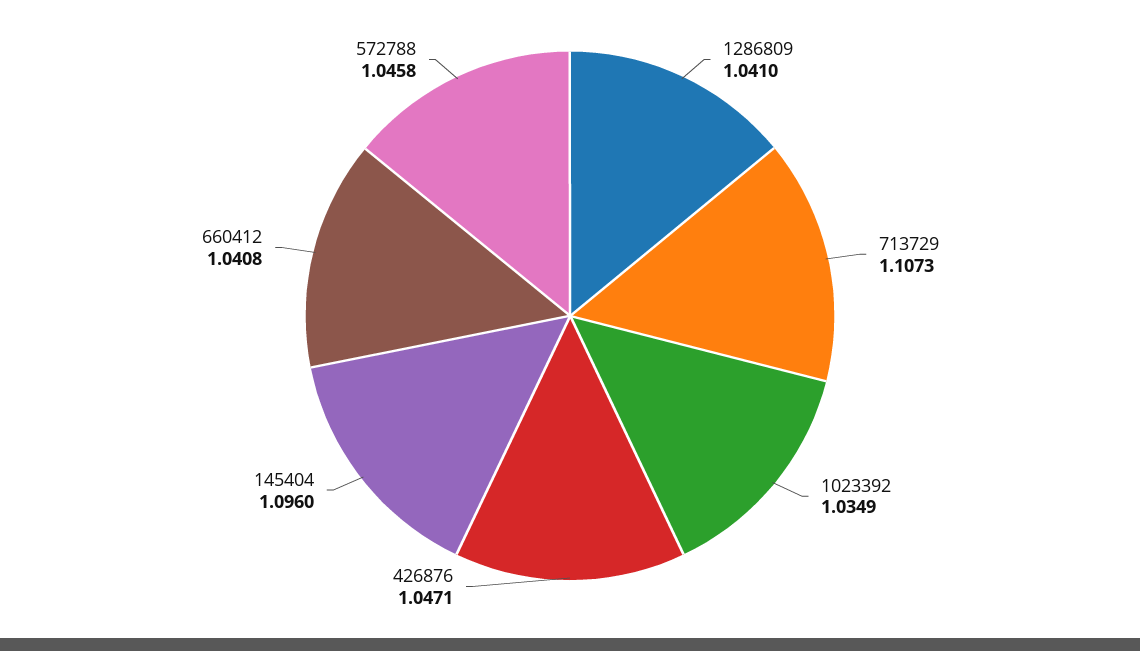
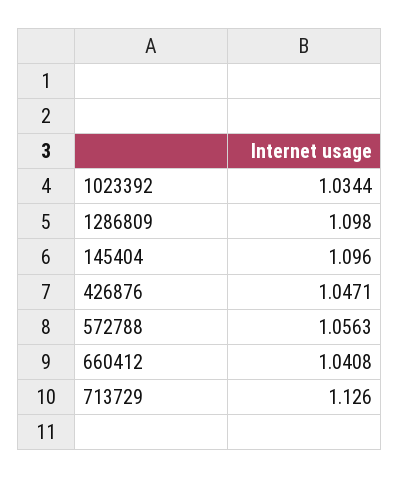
1286809: 1.041 -> 1.098
713729: 1.1073 -> 1.126
1023392: 1.0349 -> 1.0344
572788: 1.0458 -> 1.0563

